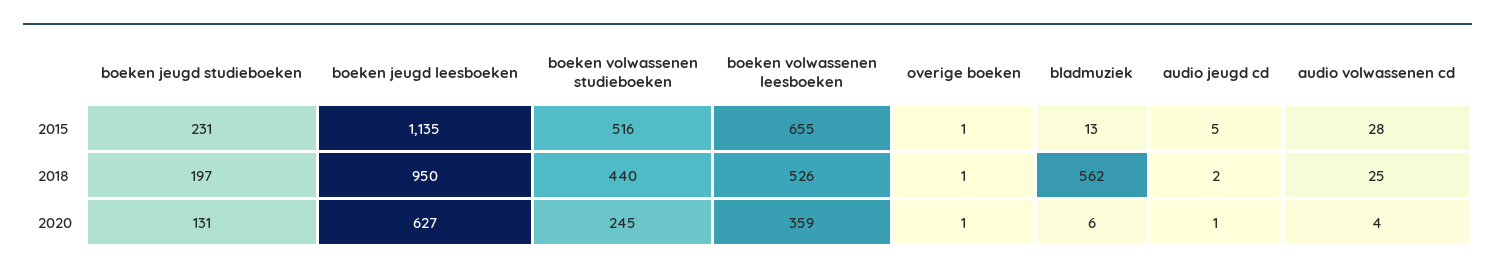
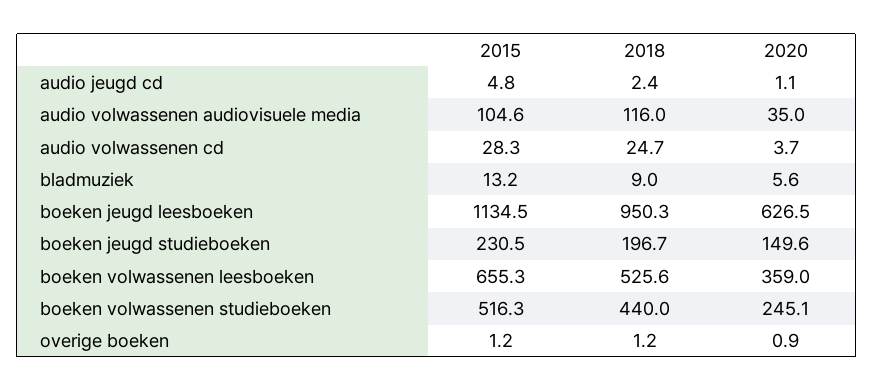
bladmuziek, 2018: 562 -> 9
boeken jeugd studieboeken, 2020: 131 -> 149.6
audio volwassenen audiovisuele media, 2015: none -> 104.6
audio volwassenen audiovisuele media, 2018: none -> 116
audio volwassenen audiovisuele media, 2020: none -> 35

